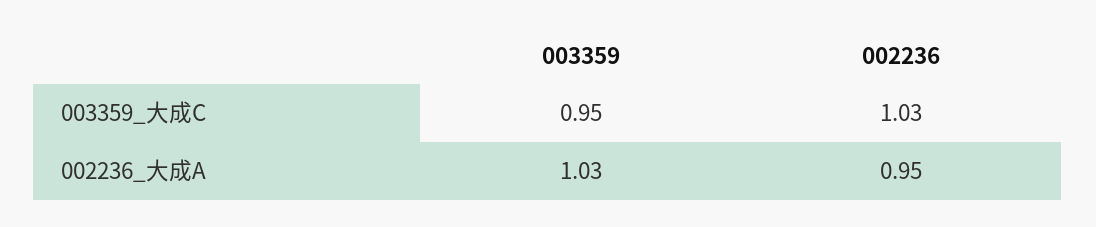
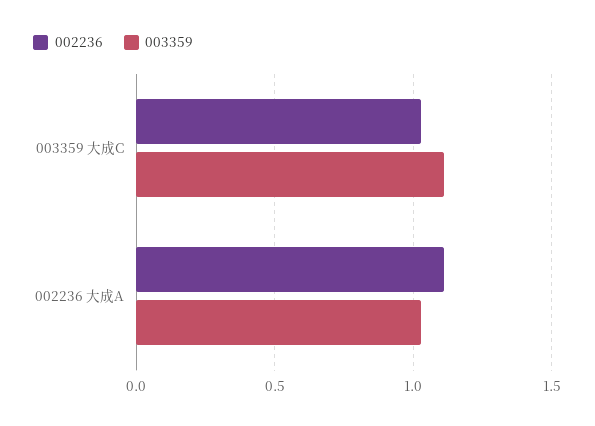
003359, 003359_大成C: 0.95 -> 1.1
002236, 002236_大成A: 0.95 -> 1.1

